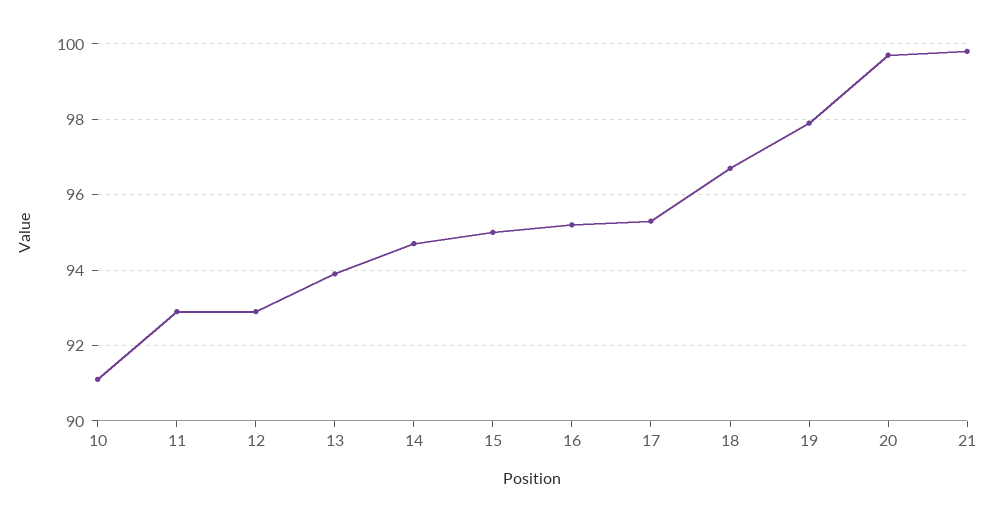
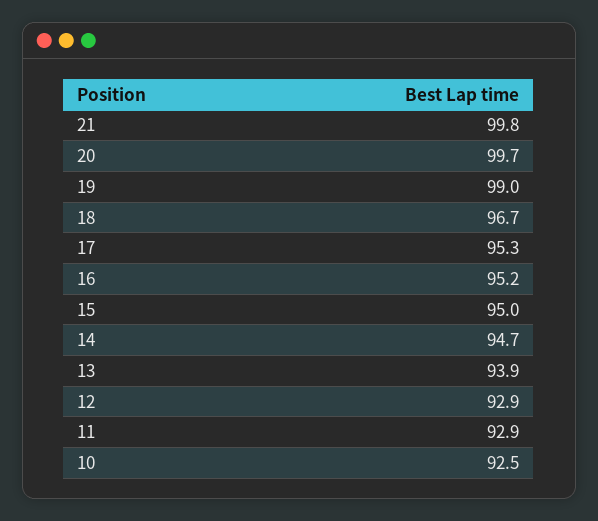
10: 91 -> 92.5
19: 98 -> 99

